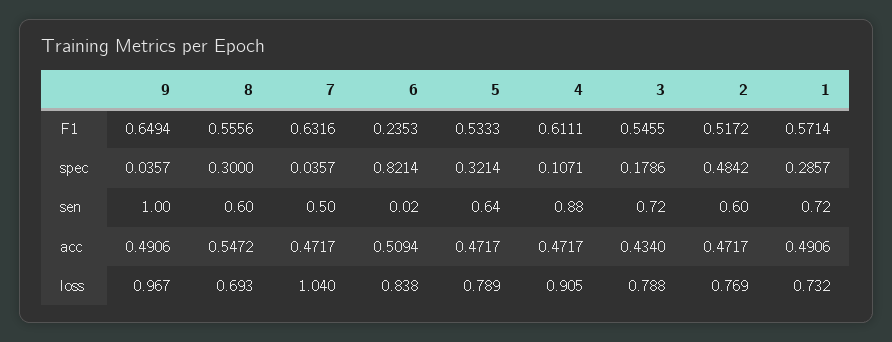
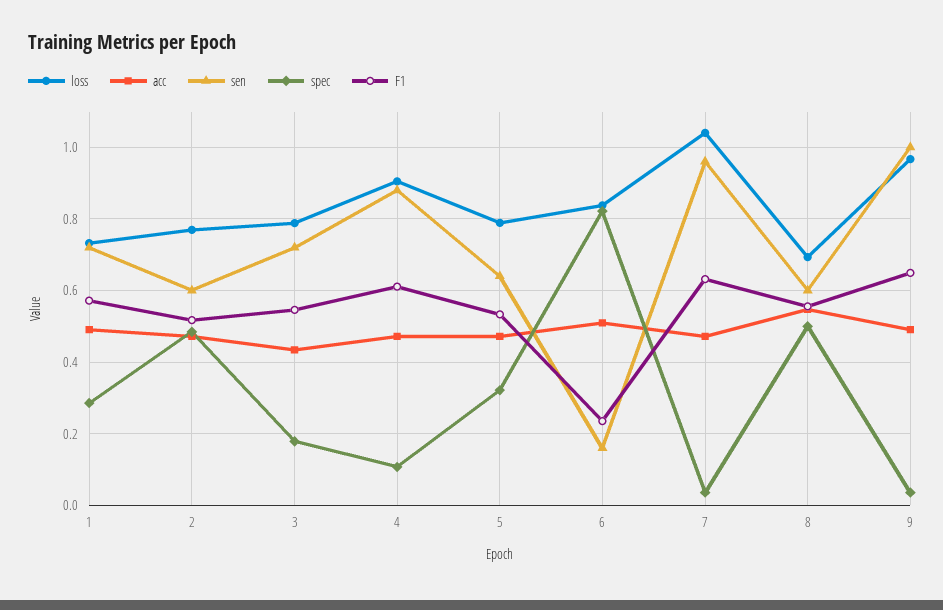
spec, 8: 0.3 -> 0.5
sen, 7: 0.5 -> 0.96
sen, 6: 0.02 -> 0.16

